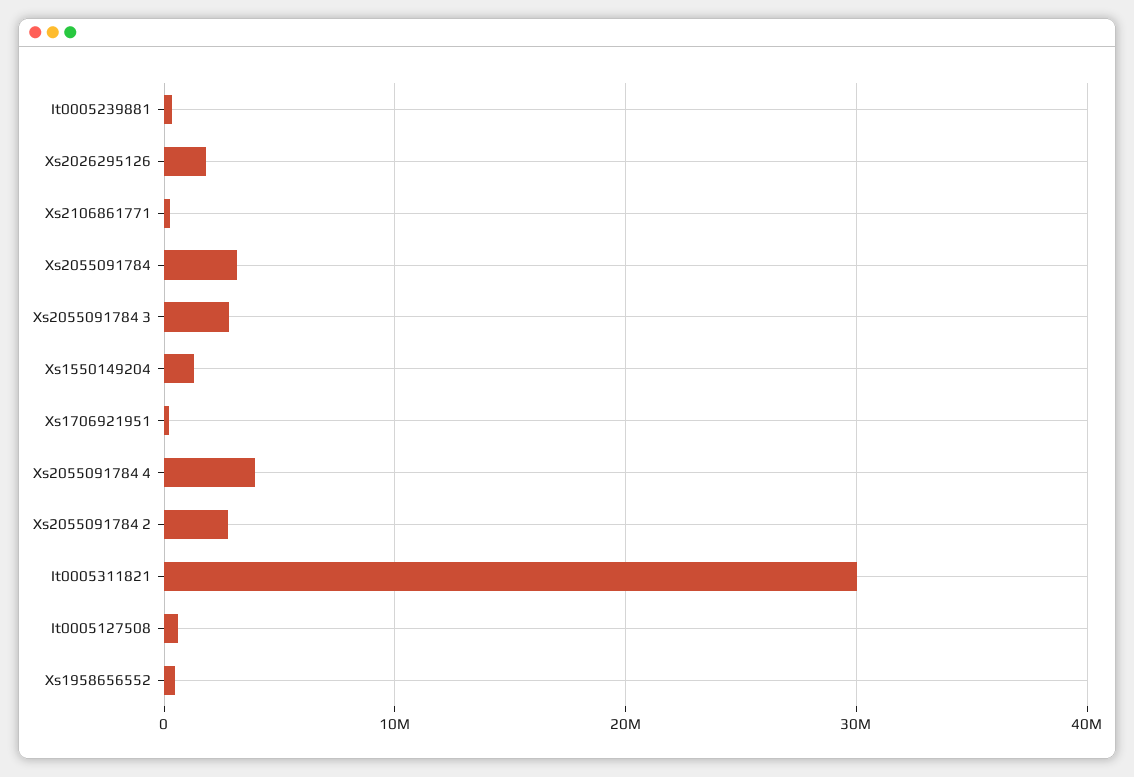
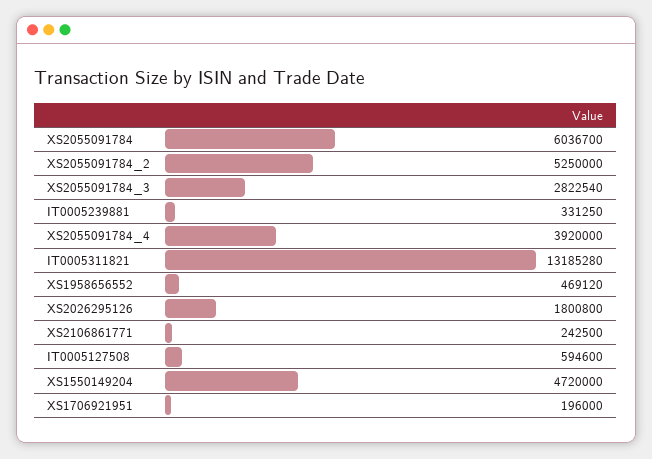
Xs2055091784: 3000000 -> 6036700
Xs1550149204: 1000000 -> 4720000
Xs2055091784 2: 3000000 -> 5250000
It0005311821: 30000000 -> 13185280

